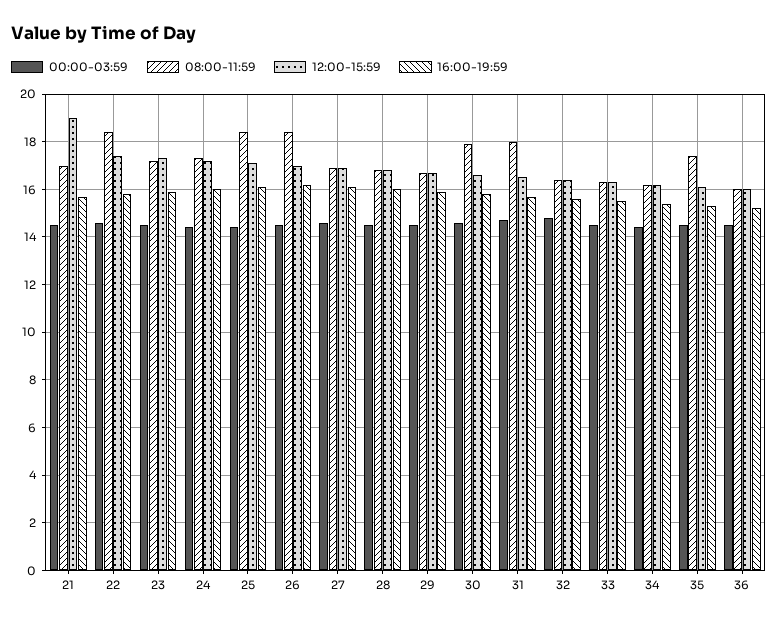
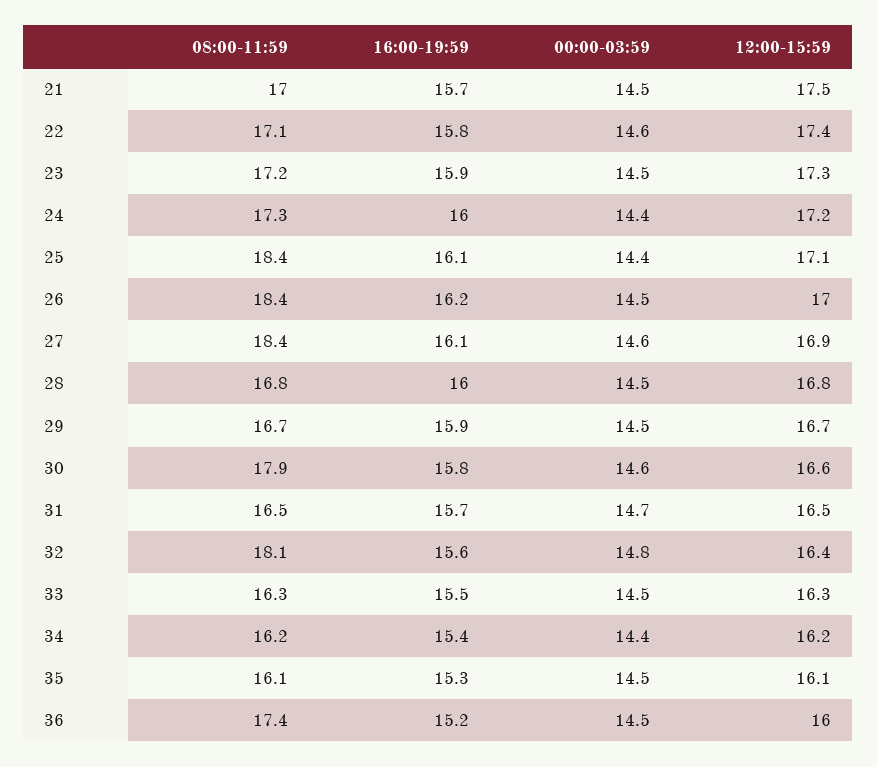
12:00-15:59, 21: 19 -> 17.5
08:00-11:59, 22: 18.5 -> 17.1
08:00-11:59, 27: 17 -> 18.4
08:00-11:59, 31: 18 -> 16.5
08:00-11:59, 32: 16.5 -> 18.1
08:00-11:59, 35: 17.5 -> 16.1
08:00-11:59, 36: 16 -> 17.4

